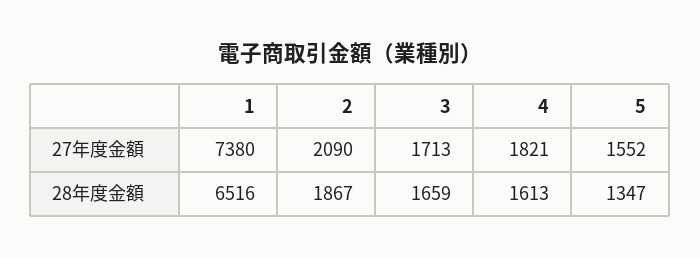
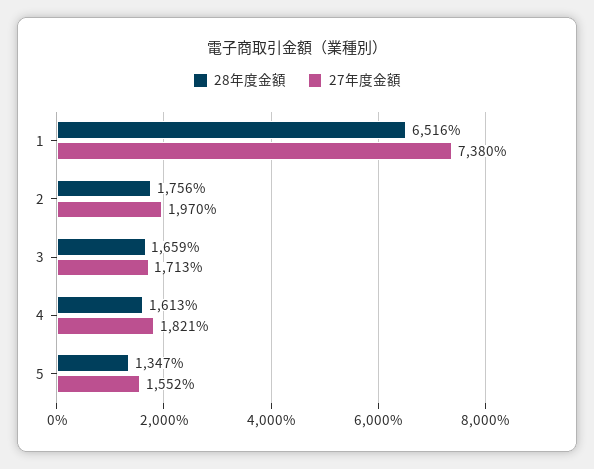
27年度金額, 2: 2090 -> 1970
28年度金額, 2: 1867 -> 1756

